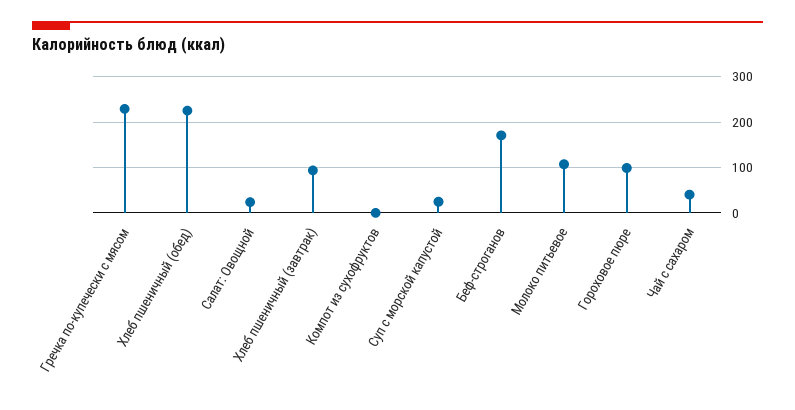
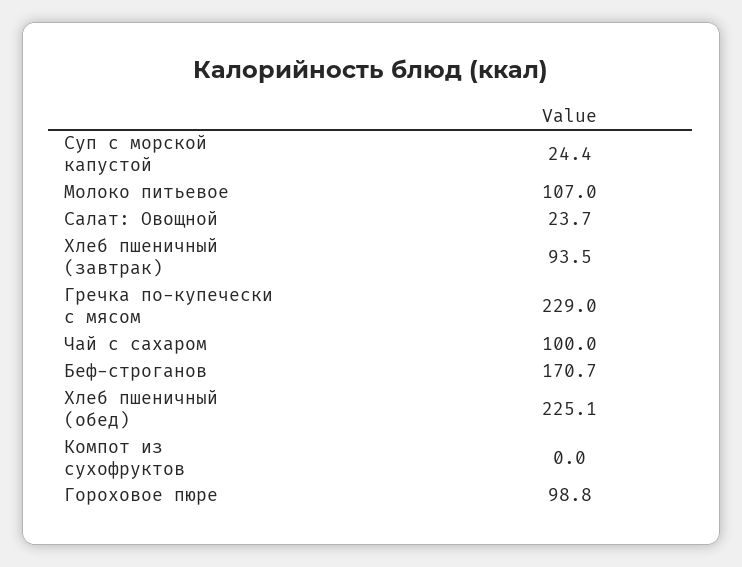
Чай с сахаром: 40 -> 100

